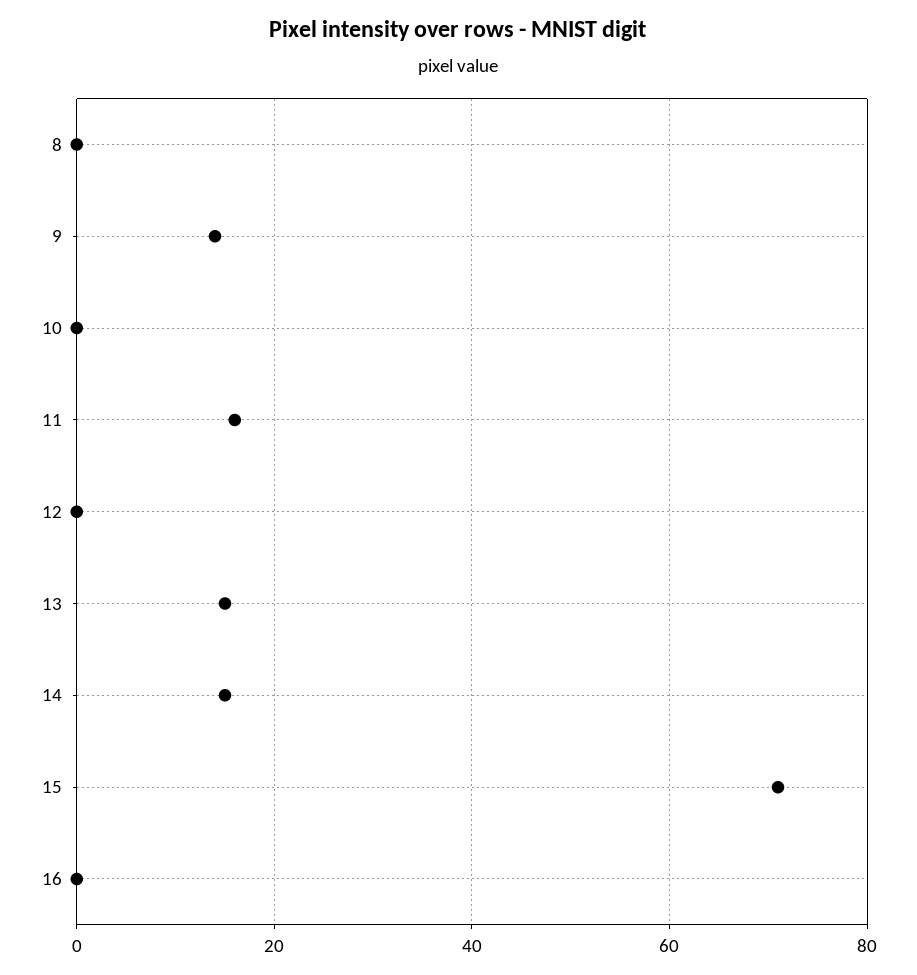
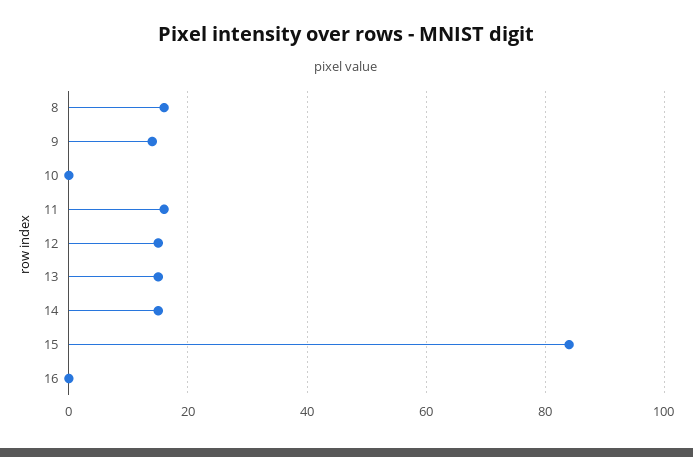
8: 0 -> 15
12: 0 -> 15
15: 70 -> 85

